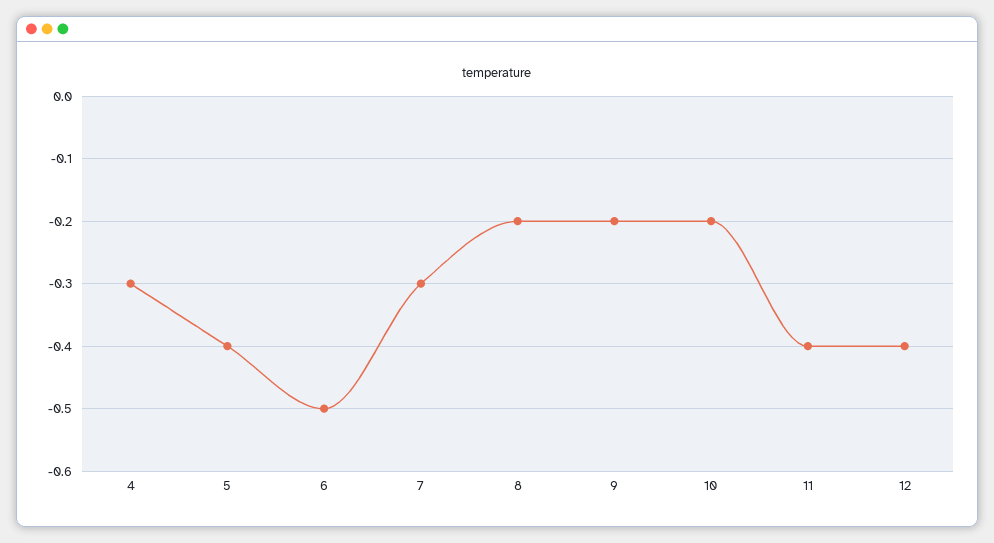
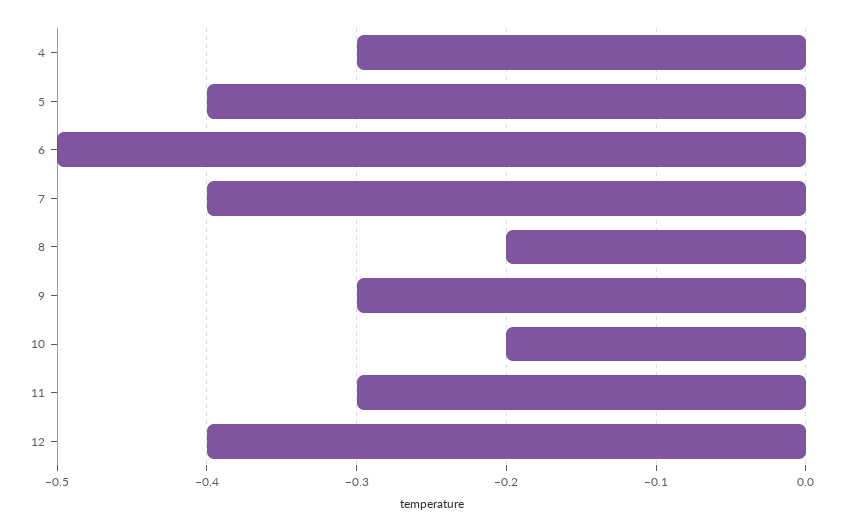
7: -0.3 -> -0.4
9: -0.2 -> -0.3
11: -0.4 -> -0.3

